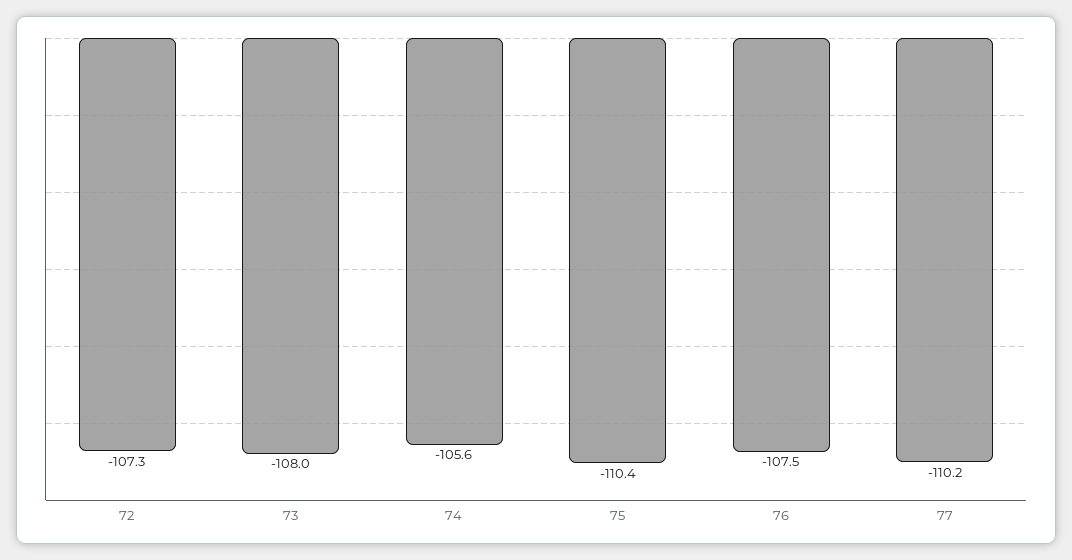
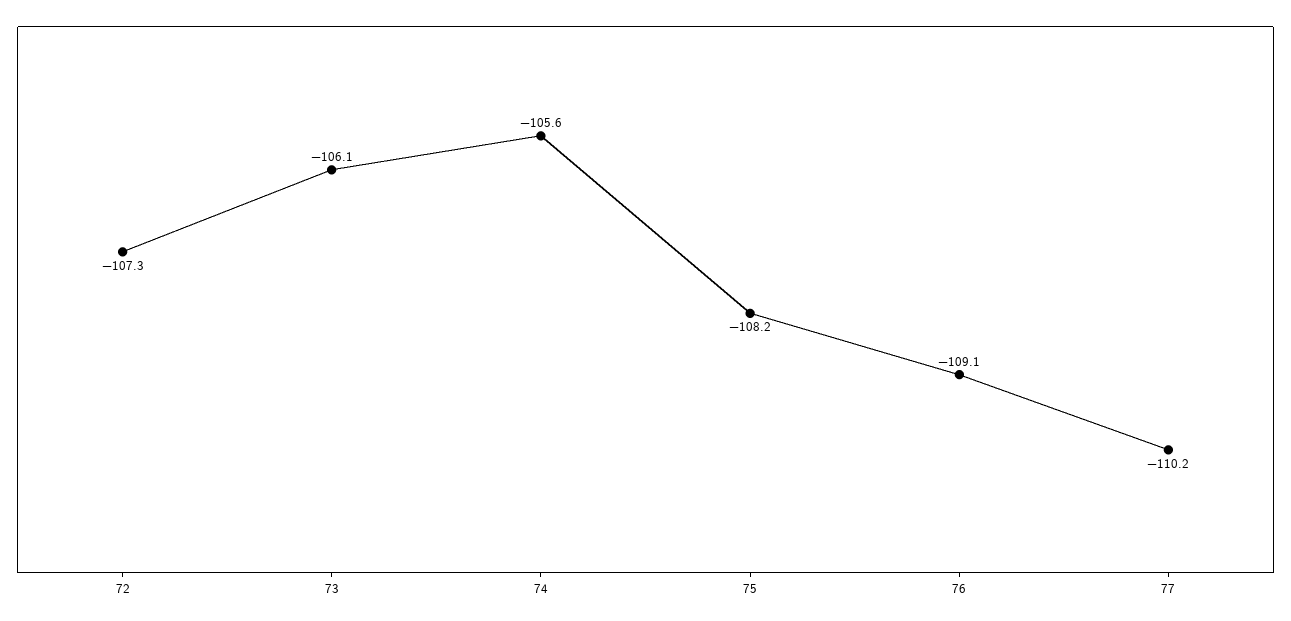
73: -108 -> -106.1
75: -110.4 -> -108.2
76: -107.5 -> -109.1

